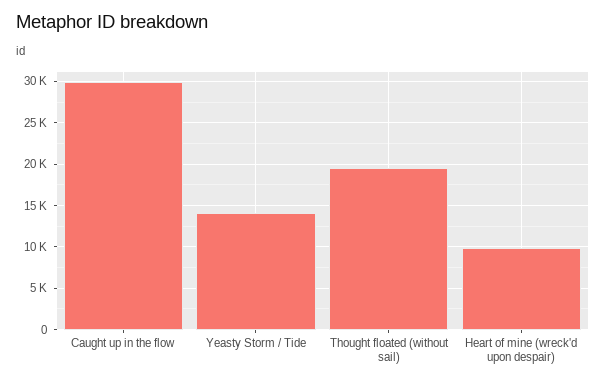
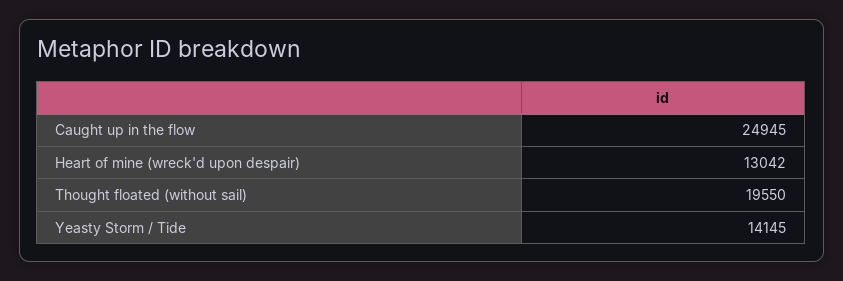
Caught up in the flow: 30000 -> 24945
Heart of mine (wreck'd upon despair): 10000 -> 13042

